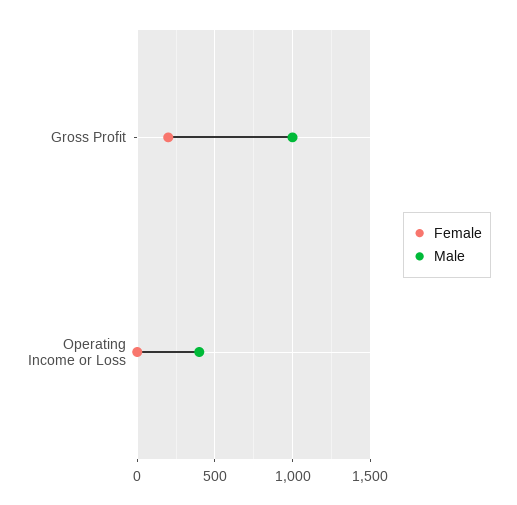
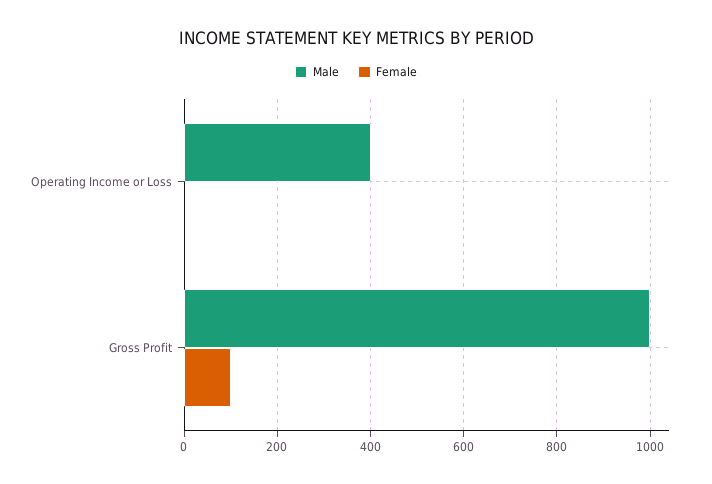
Female, Gross Profit: 200 -> 100

